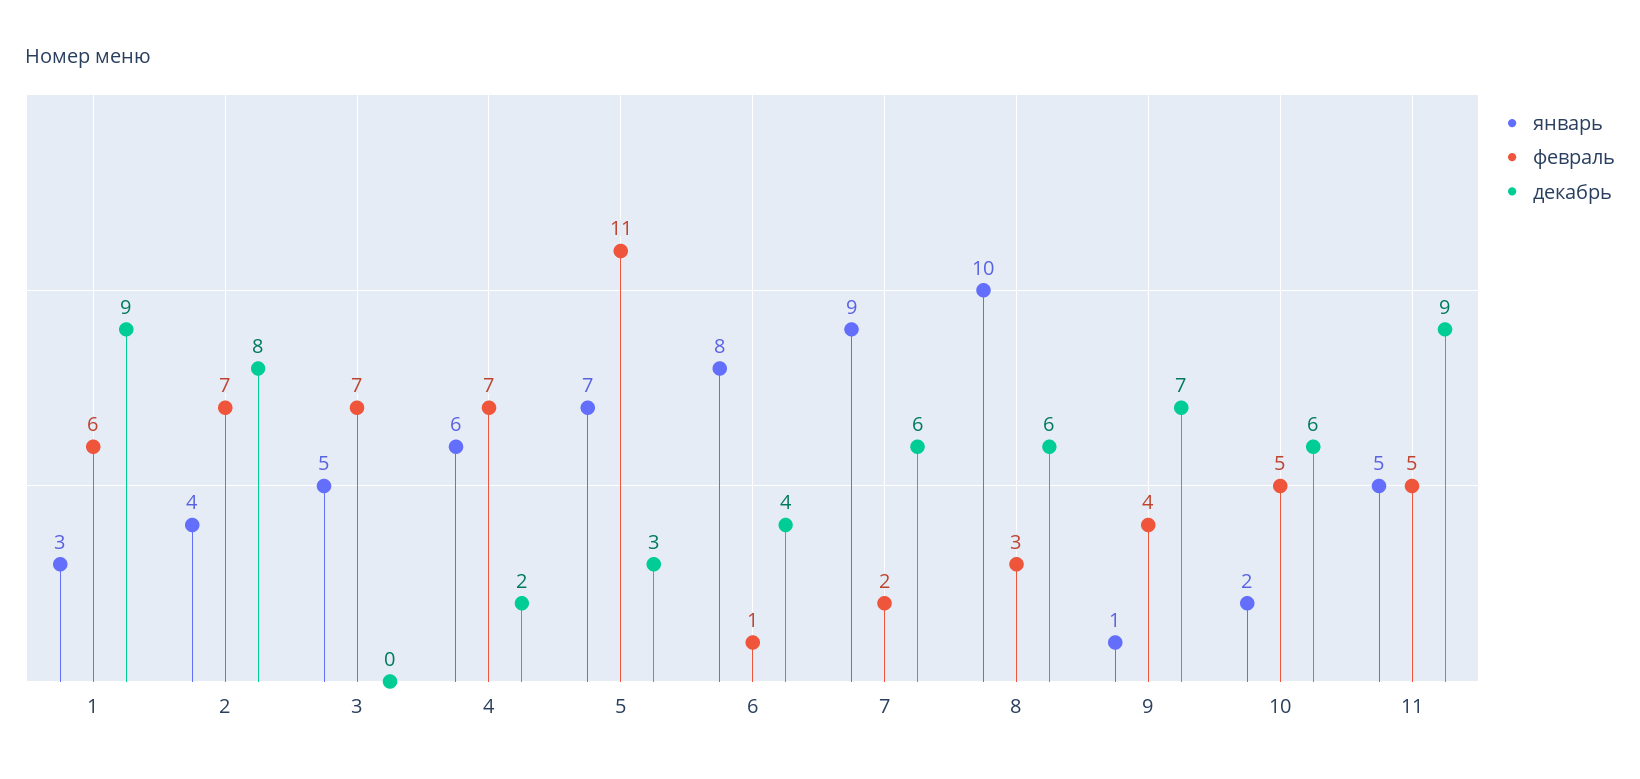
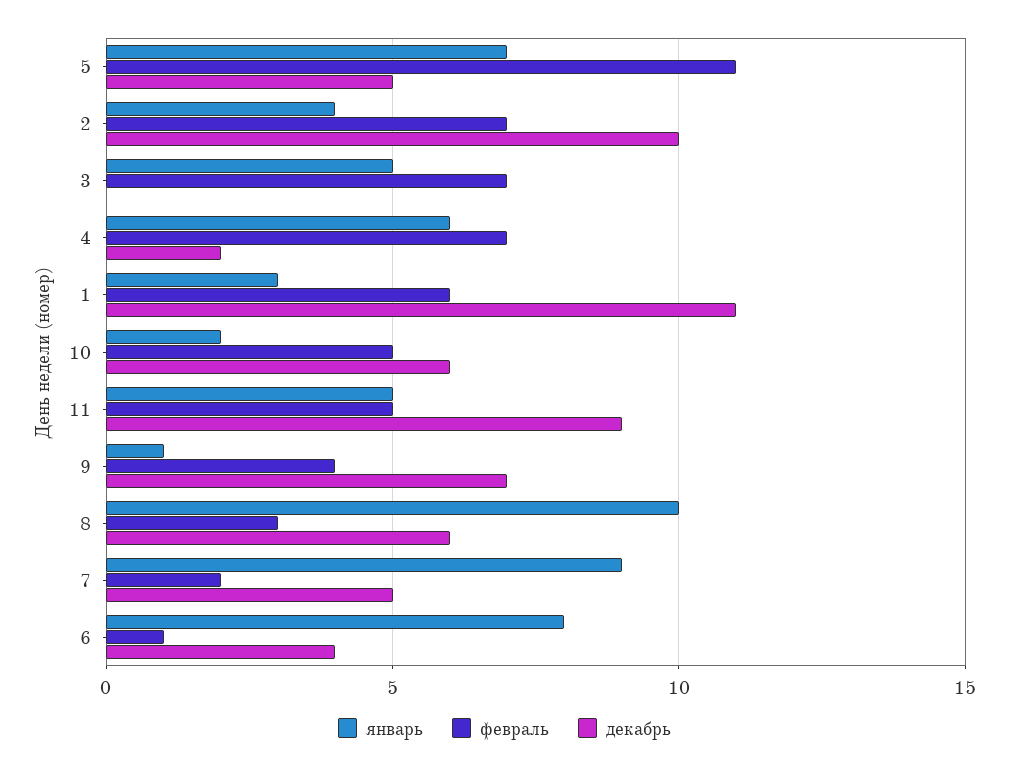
декабрь, 1: 9 -> 11
декабрь, 2: 8 -> 10
декабрь, 5: 3 -> 5
декабрь, 7: 6 -> 5

